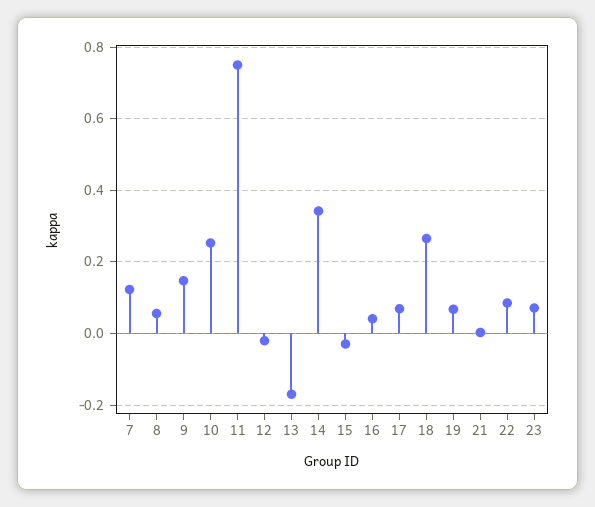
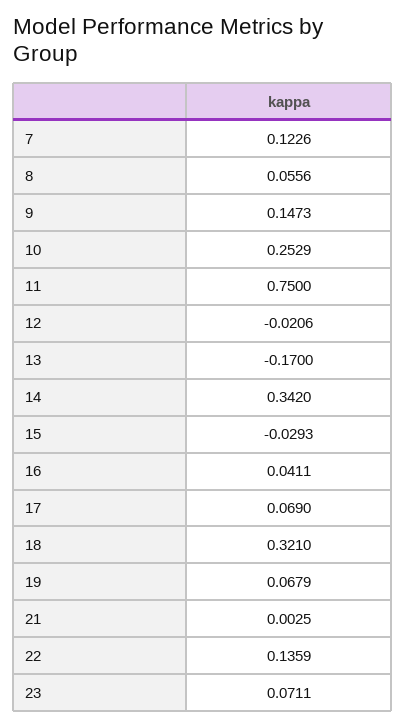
18: 0.26 -> 0.321
22: 0.08 -> 0.1359

